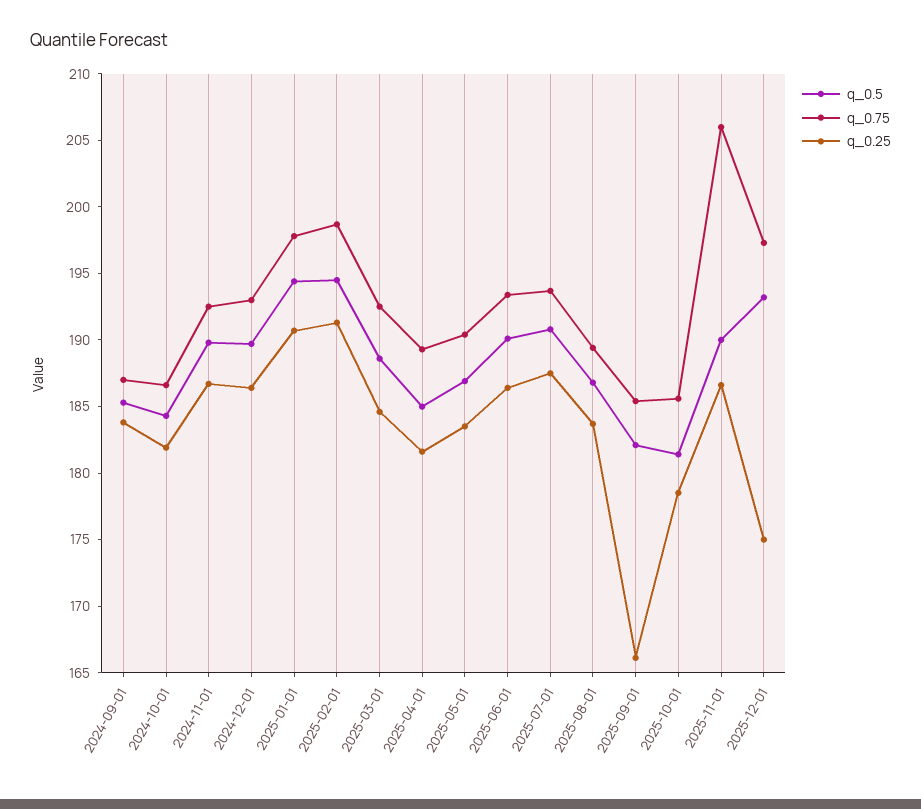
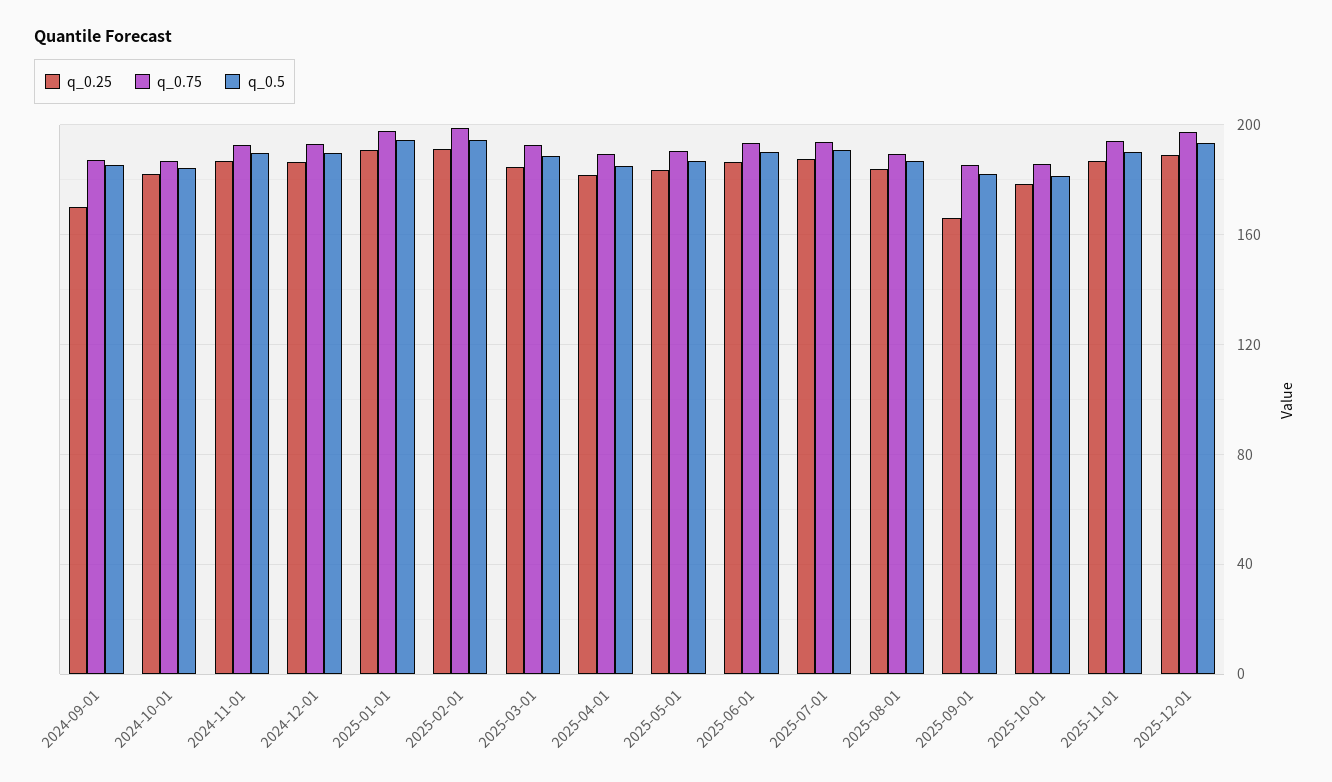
q_0.25, 2024-09-01: 184 -> 170
q_0.75, 2025-11-01: 206 -> 195
q_0.25, 2025-12-01: 175 -> 190

